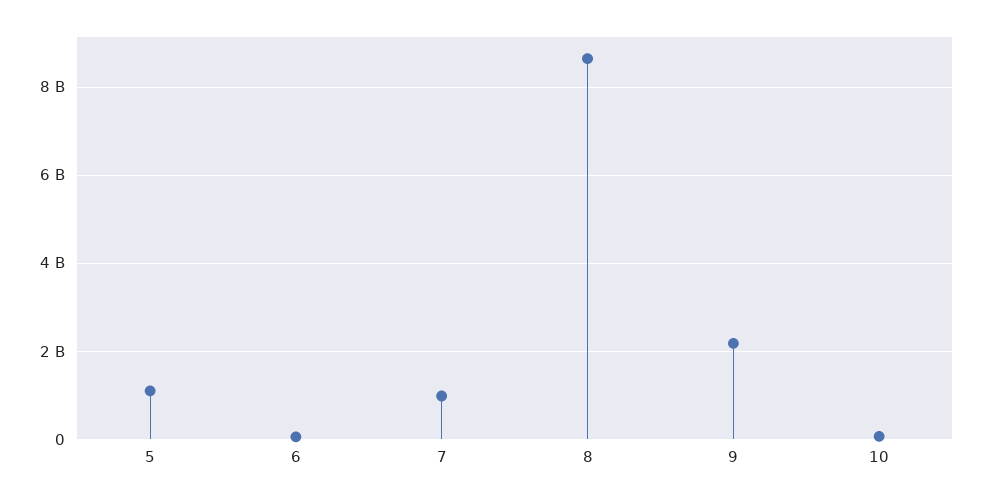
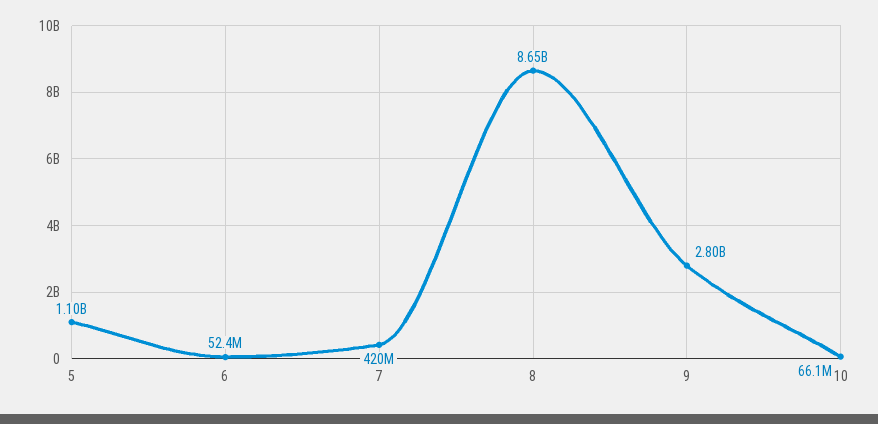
7: 1000000000 -> 420000000
9: 2200000000 -> 2800000000

